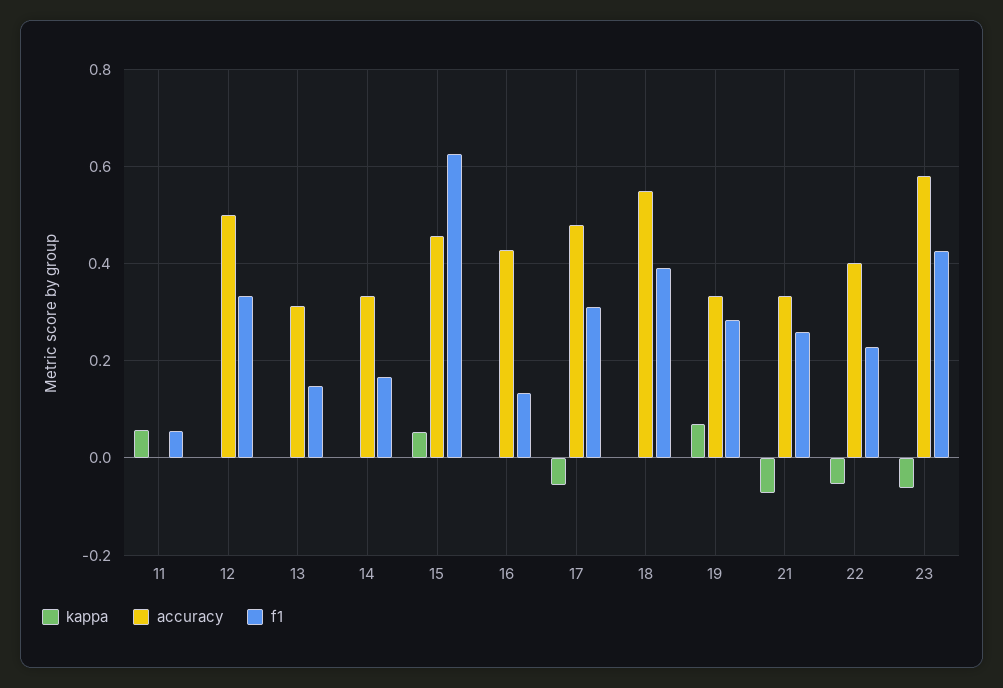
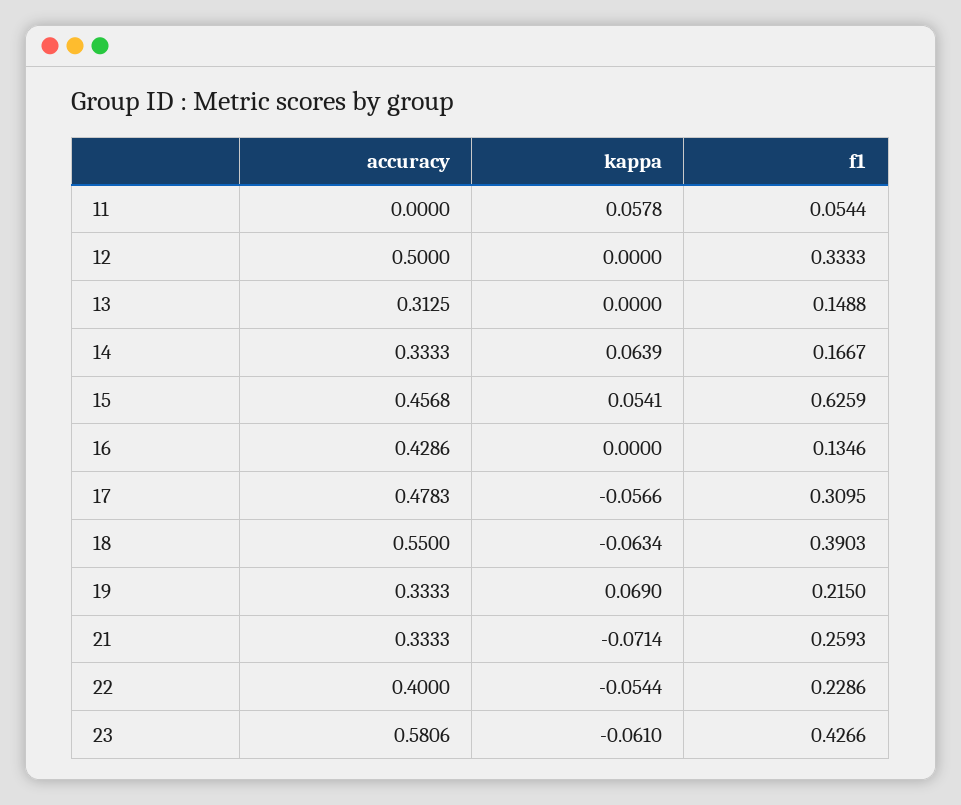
kappa, 14: 0 -> 0.0639
kappa, 18: 0 -> -0.0634
f1, 19: 0.28 -> 0.215

